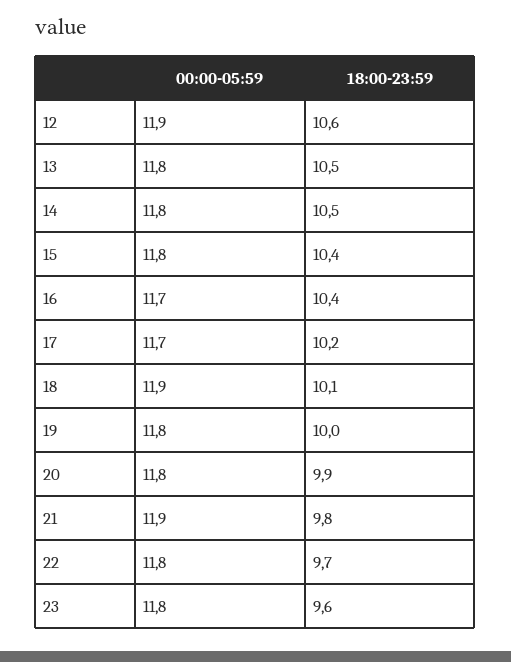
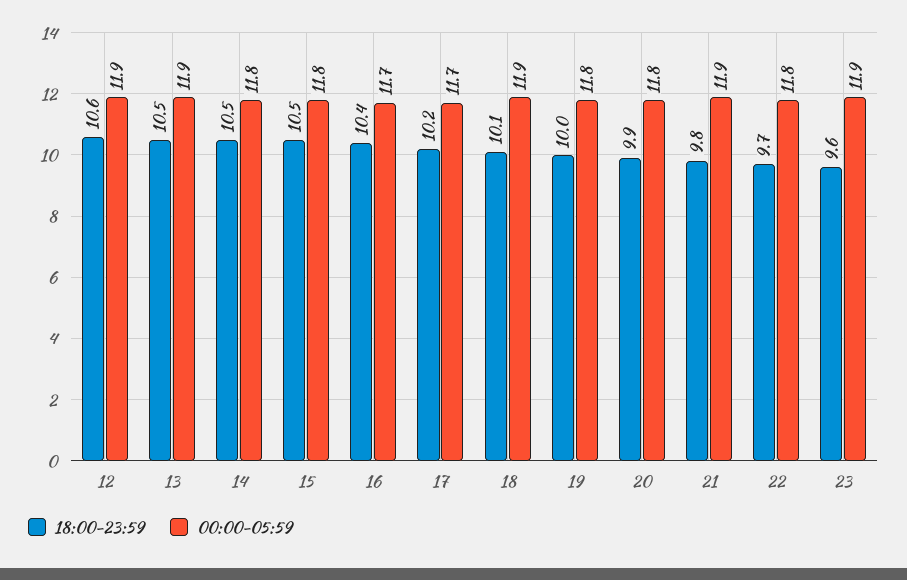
00:00-05:59, 13: 11.8 -> 11.9
18:00-23:59, 15: 10.4 -> 10.5
00:00-05:59, 23: 11.8 -> 11.9

